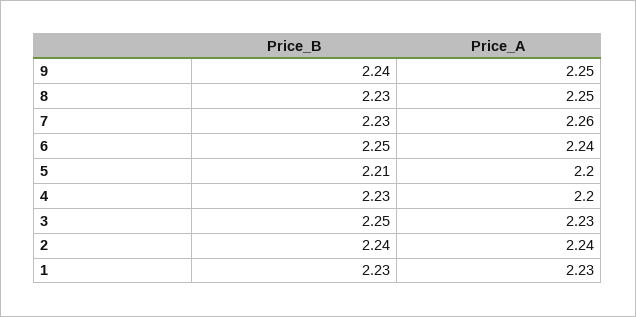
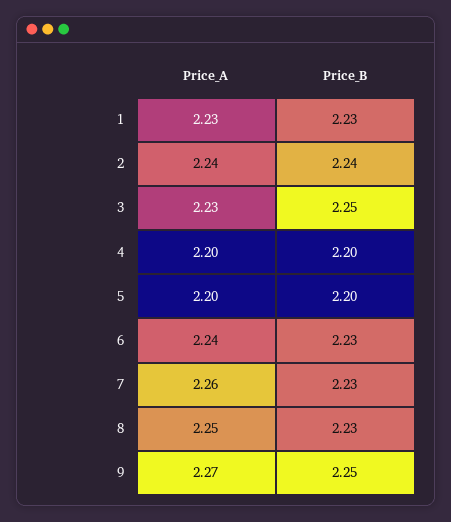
Price_B, 9: 2.24 -> 2.25
Price_A, 9: 2.25 -> 2.27
Price_B, 6: 2.25 -> 2.23
Price_B, 5: 2.21 -> 2.2
Price_B, 4: 2.23 -> 2.2

